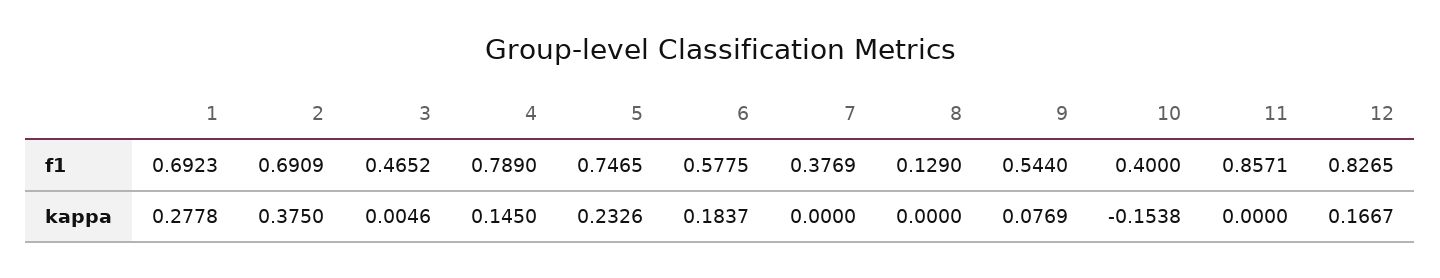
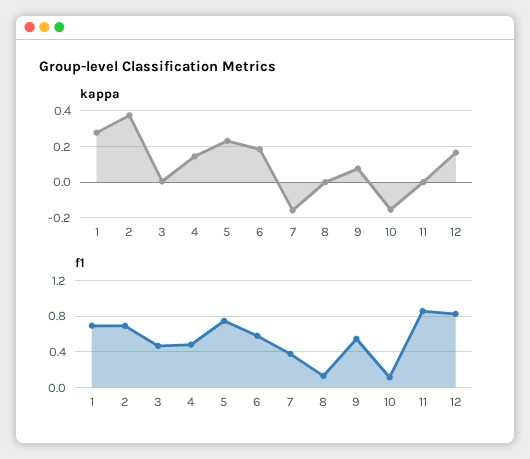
f1, 4: 0.789 -> 0.5
f1, 10: 0.4 -> 0.1
kappa, 7: 0 -> -0.15

